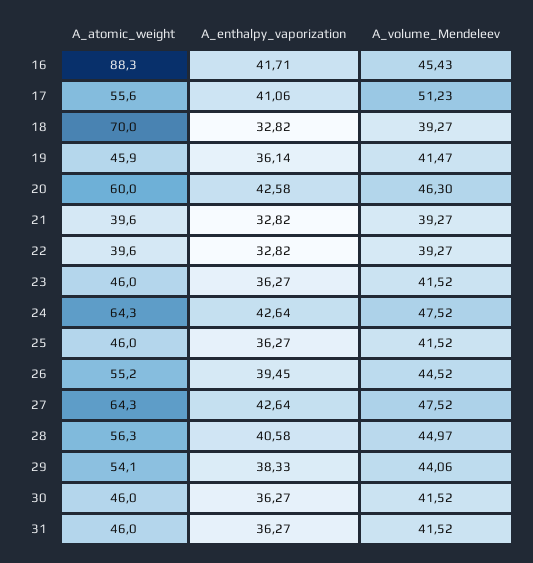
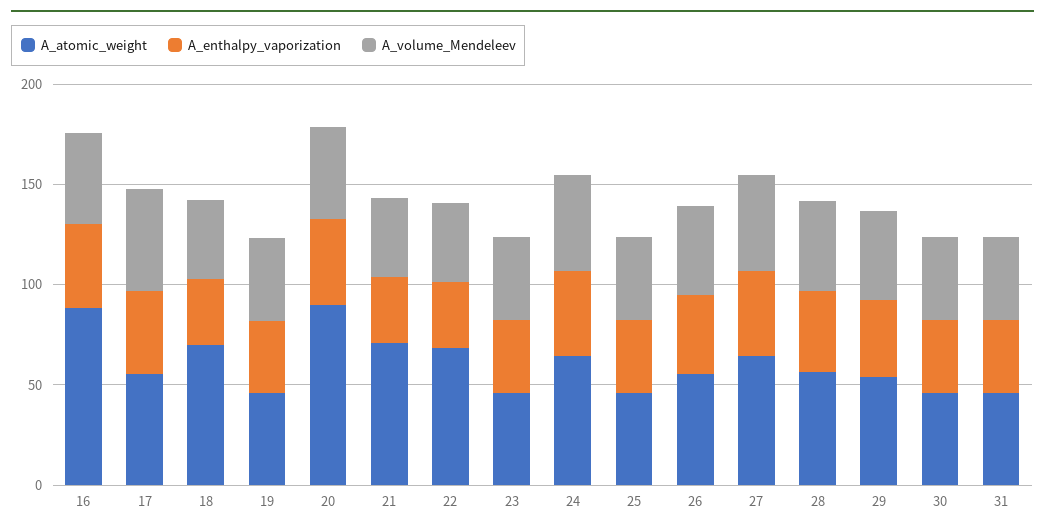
A_atomic_weight, 20: 60 -> 90
A_atomic_weight, 21: 39.6 -> 70
A_atomic_weight, 22: 39.6 -> 70

